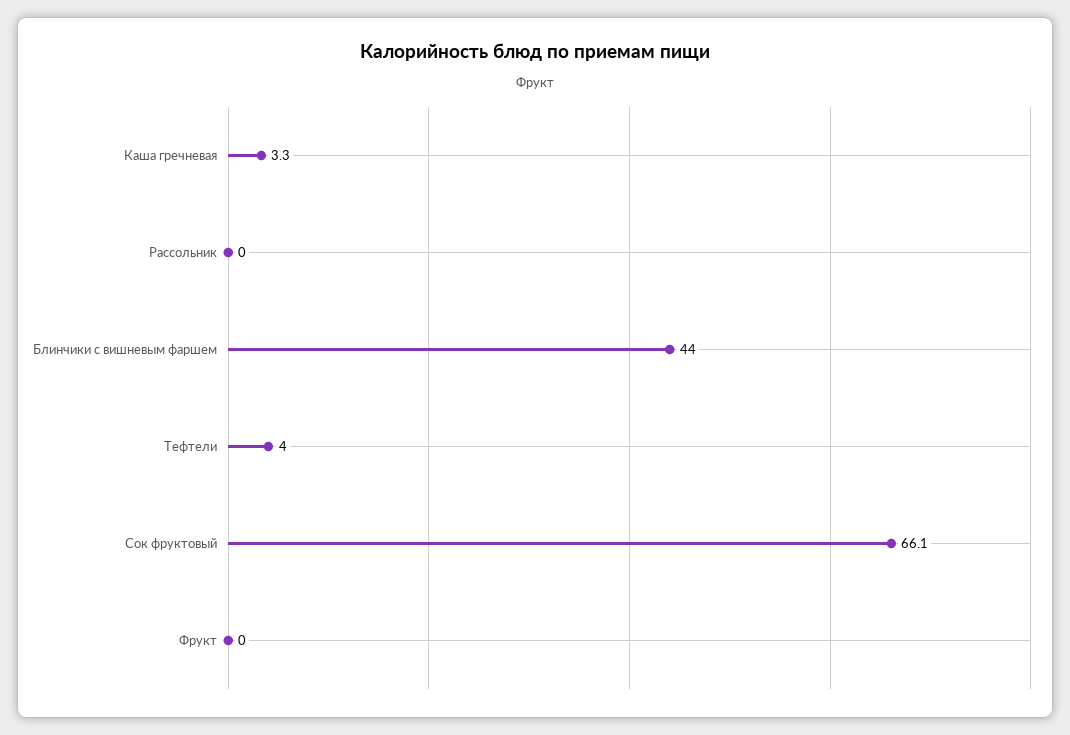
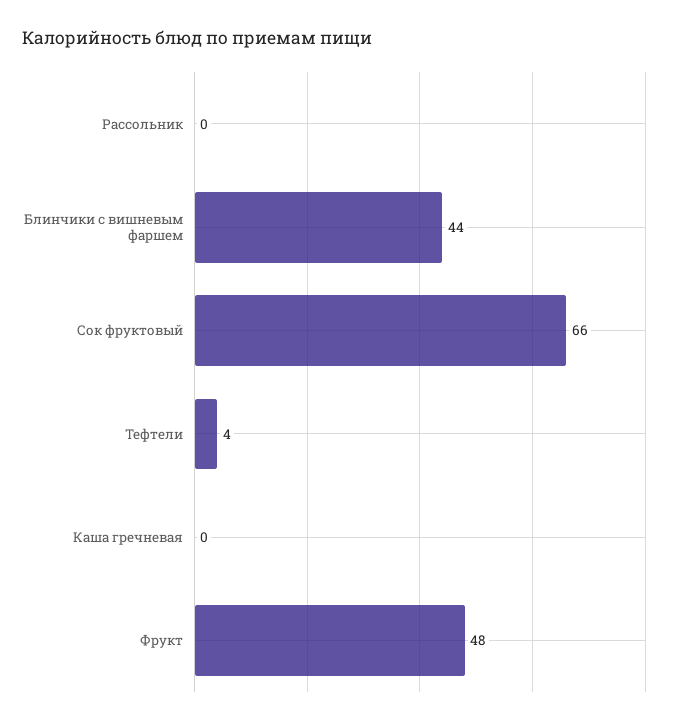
Каша гречневая: 3.3 -> 0
Фрукт: 0 -> 48

